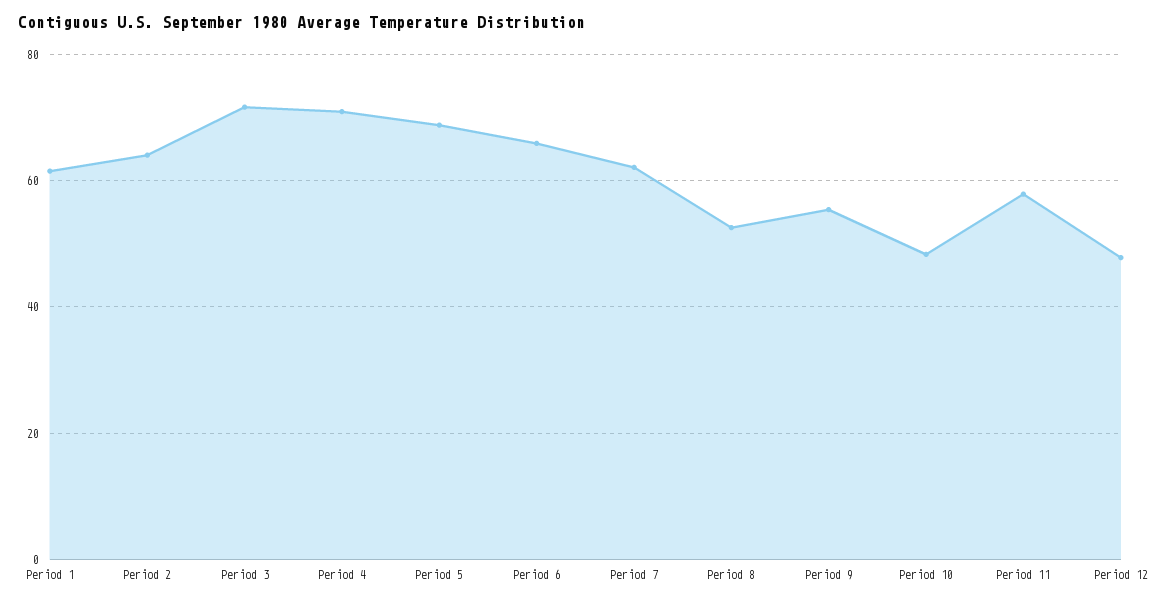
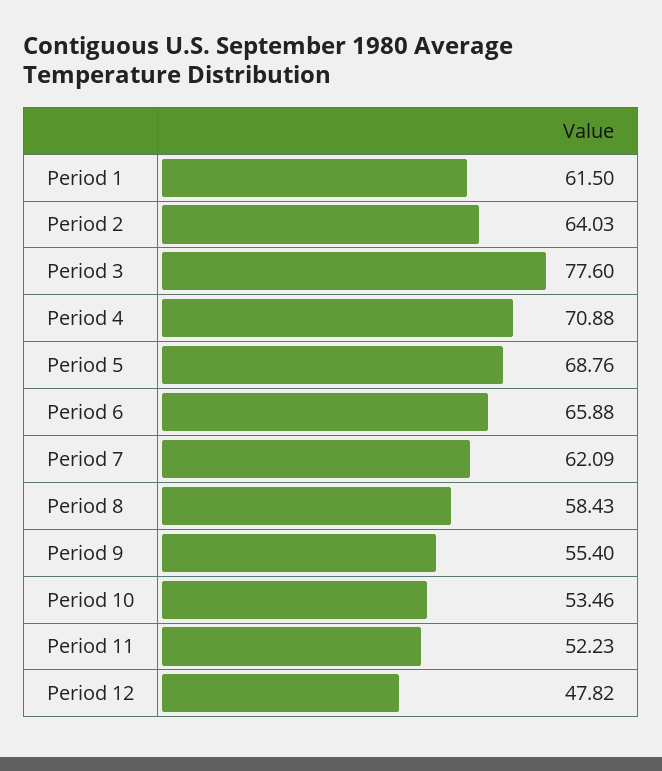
Period 3: 72 -> 77.6
Period 8: 52 -> 58.43
Period 10: 48 -> 53.46
Period 11: 58 -> 52.23

